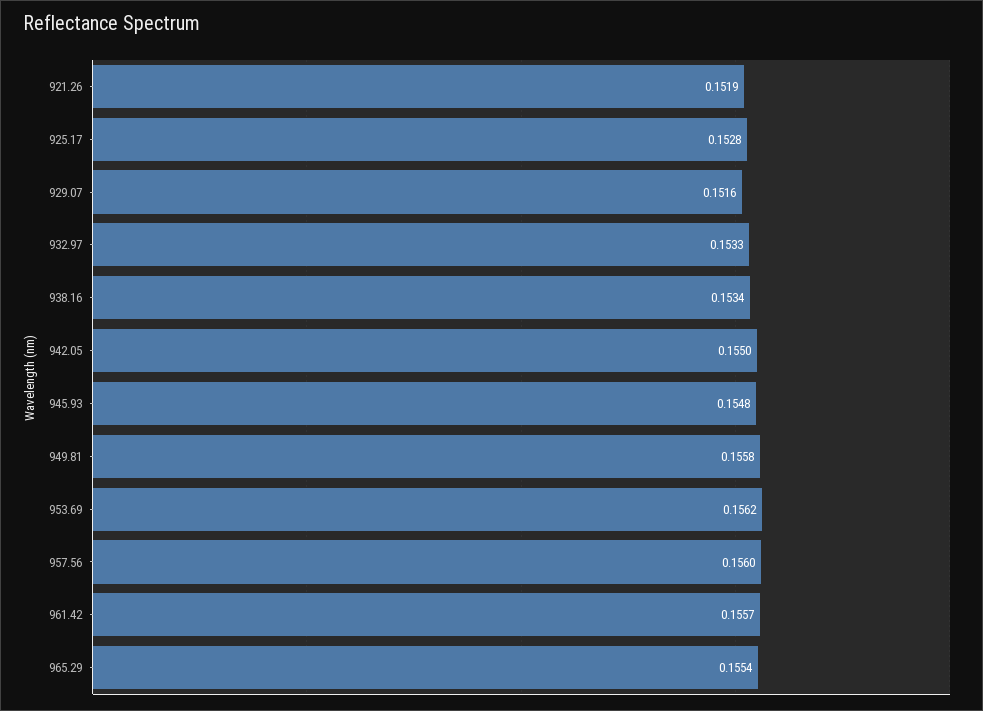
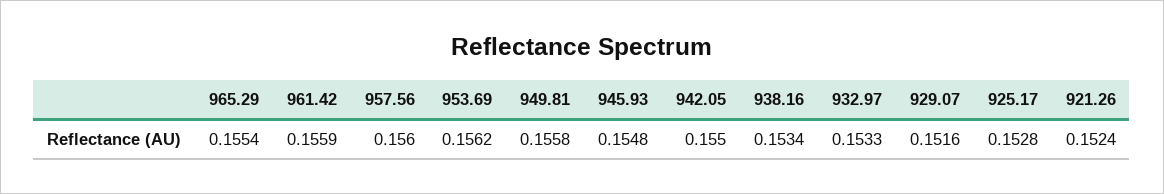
921.26: 0.1519 -> 0.1524
961.42: 0.1557 -> 0.1559

